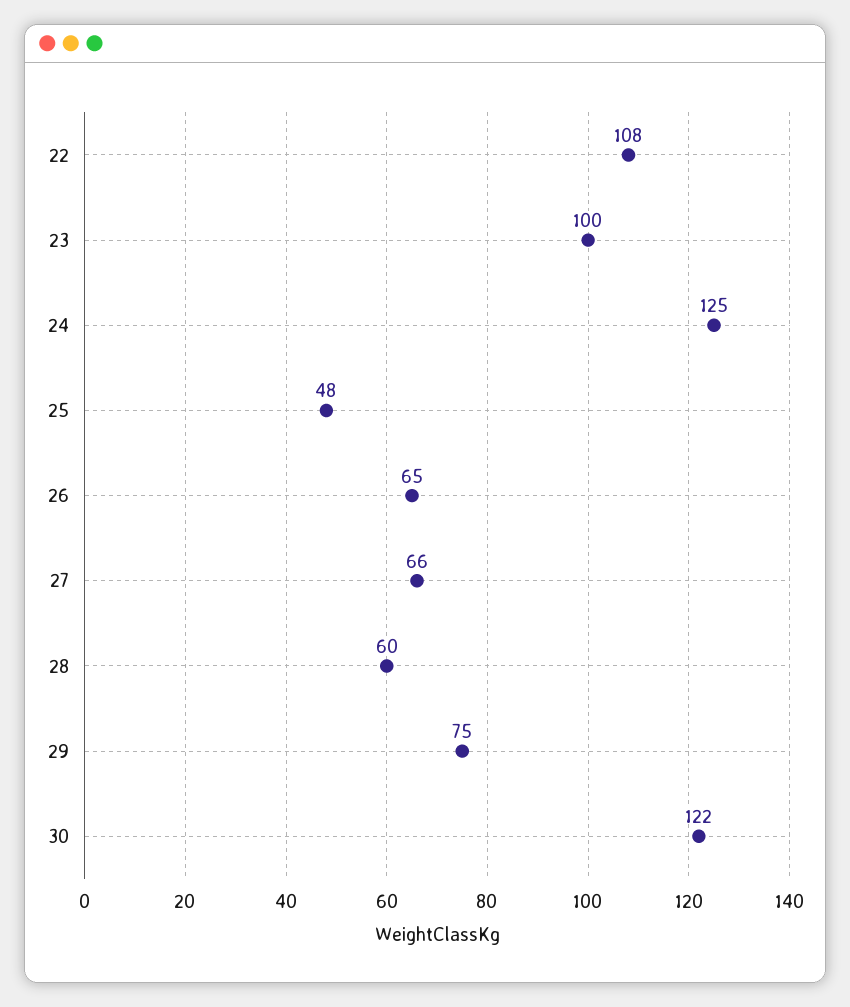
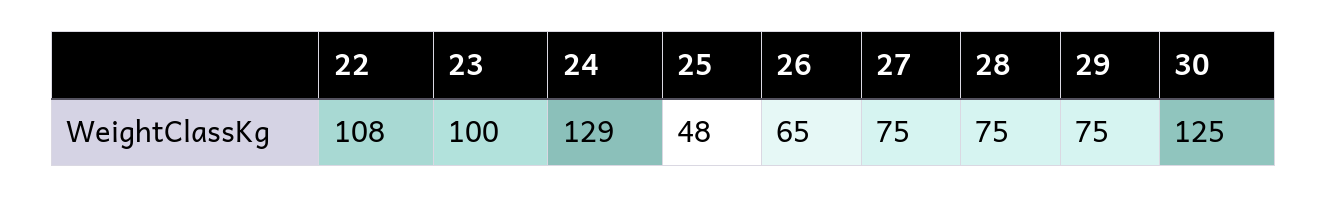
24: 125 -> 129
27: 66 -> 75
28: 60 -> 75
30: 122 -> 125

